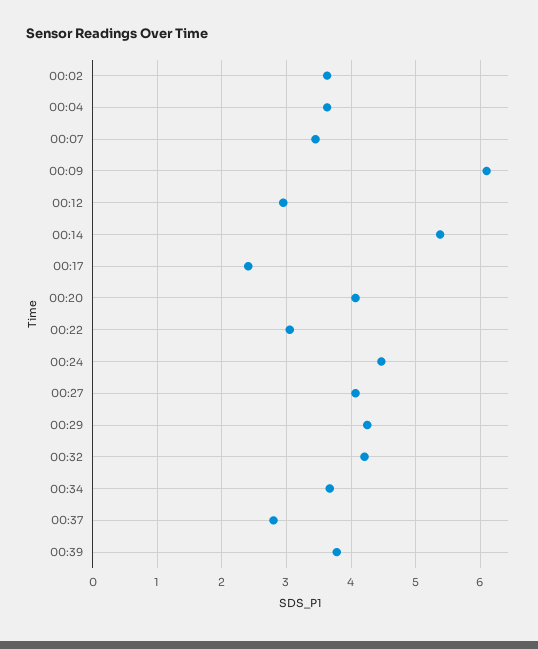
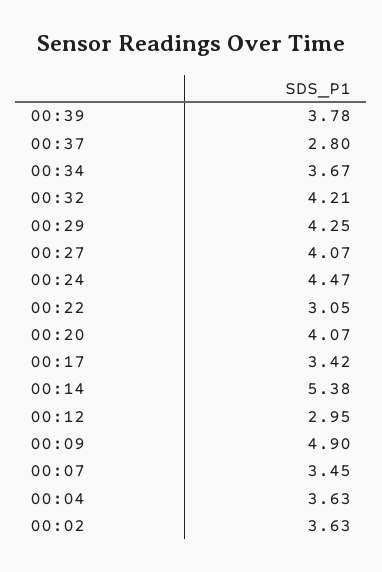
00:09: 6.1 -> 4.9
00:17: 2.4 -> 3.42

